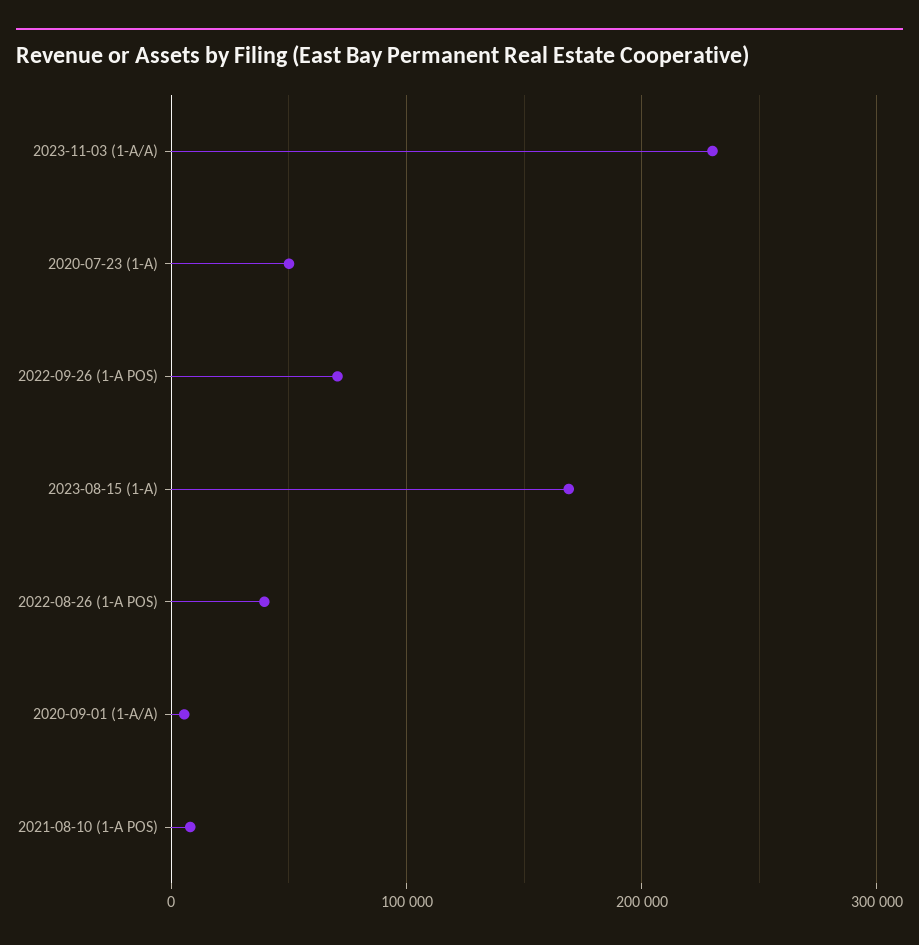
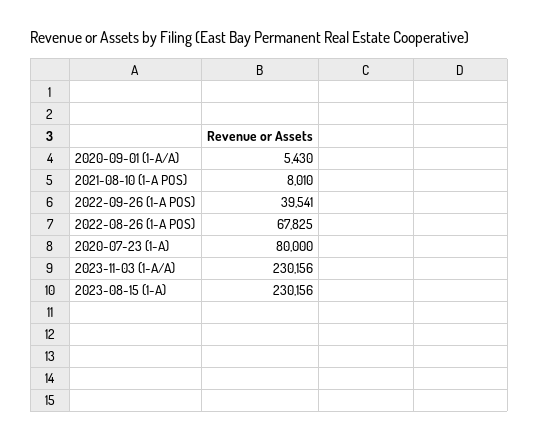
2020-07-23 (1-A): 50000 -> 80000
2022-09-26 (1-A POS): 70000 -> 39541
2023-08-15 (1-A): 170000 -> 230156
2022-08-26 (1-A POS): 40000 -> 67825

